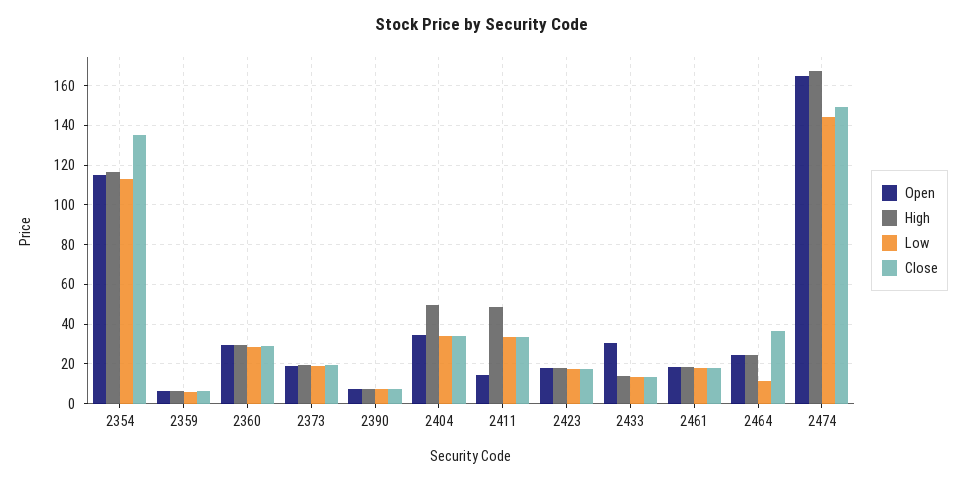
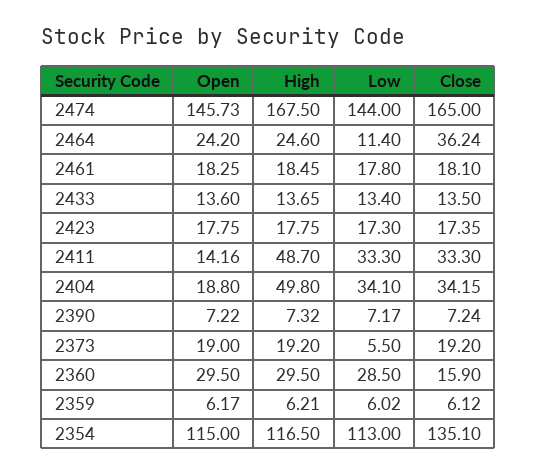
Close, 2360: 30 -> 15.9
Low, 2373: 20 -> 5.5
Open, 2404: 35 -> 18.8
Open, 2433: 30 -> 13.6
Open, 2474: 165 -> 145.73
Close, 2474: 150 -> 165

